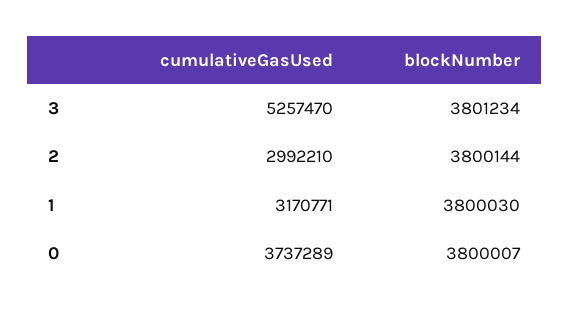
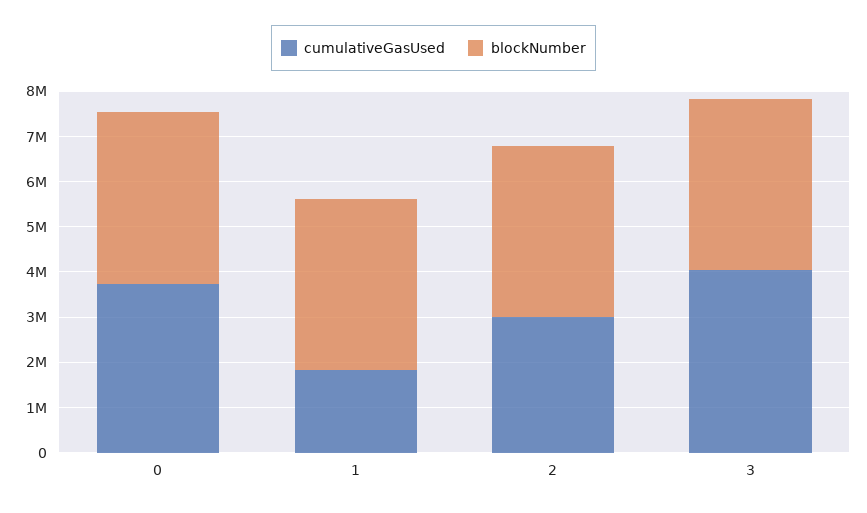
cumulativeGasUsed, 3: 5257470 -> 4000000
cumulativeGasUsed, 1: 3170771 -> 1800000

